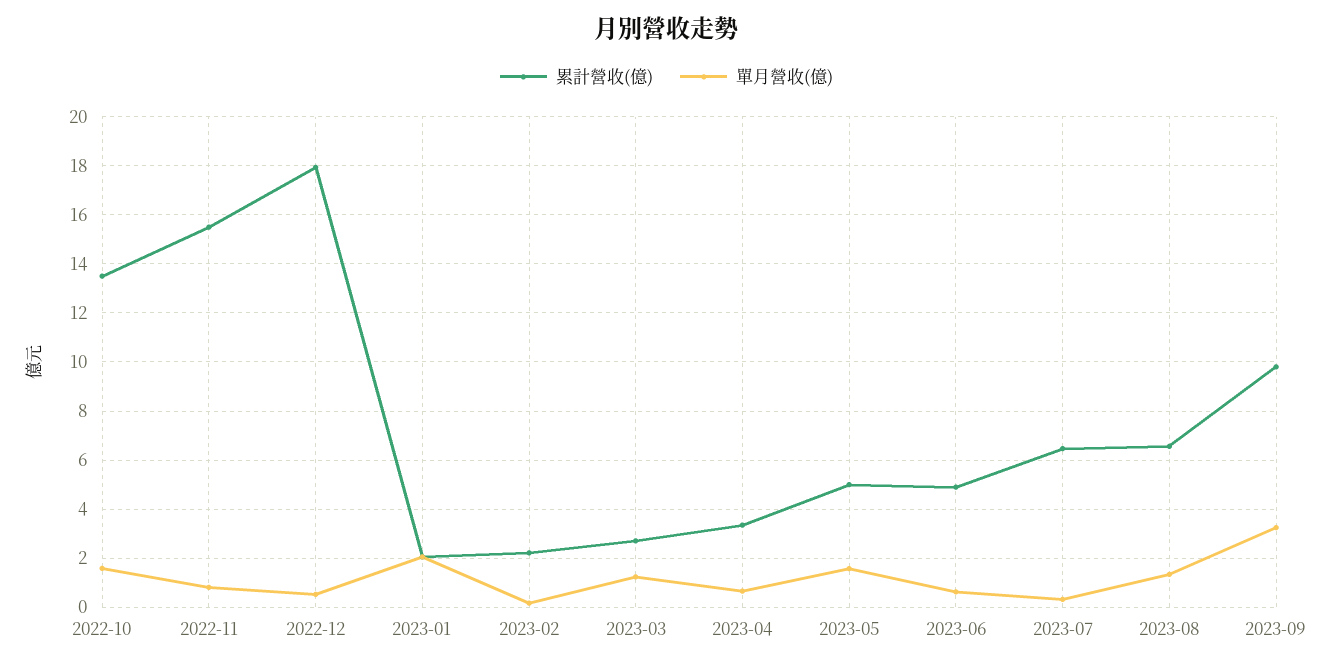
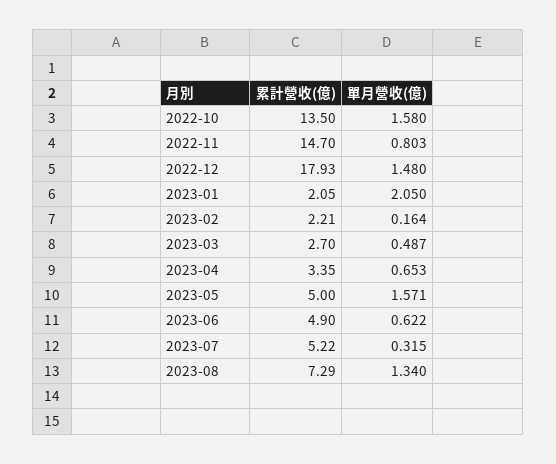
累計營收(億), 2022-11: 15.5 -> 14.7
單月營收(億), 2022-12: 0.5 -> 1.48
單月營收(億), 2023-03: 1.25 -> 0.487
累計營收(億), 2023-07: 6.5 -> 5.22
累計營收(億), 2023-08: 6.5 -> 7.29
累計營收(億), 2023-09: 9.75 -> none
單月營收(億), 2023-09: 3.25 -> none

